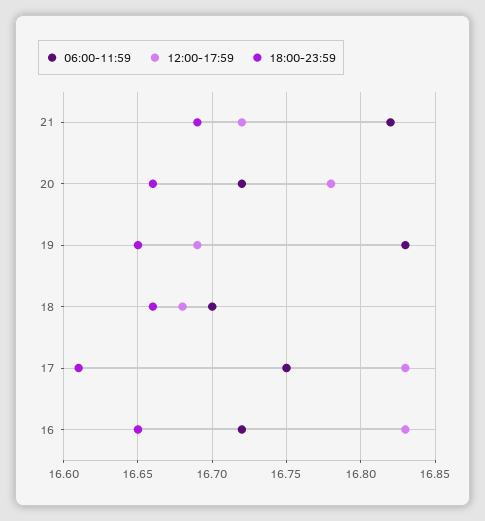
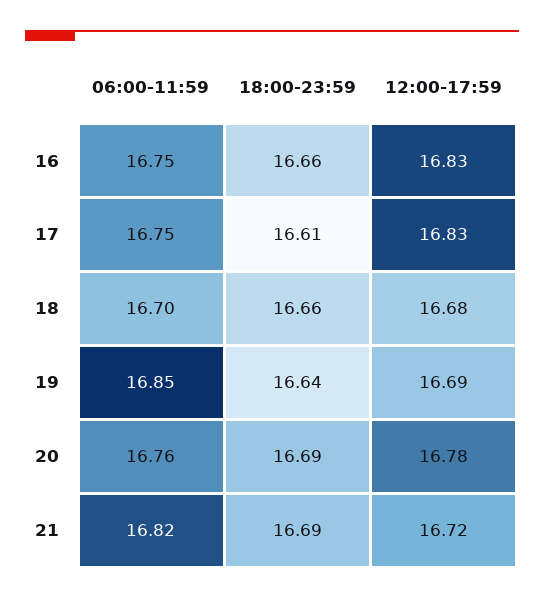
06:00-11:59, 20: 16.72 -> 16.76
18:00-23:59, 20: 16.66 -> 16.69
06:00-11:59, 19: 16.83 -> 16.85
18:00-23:59, 19: 16.65 -> 16.64
06:00-11:59, 16: 16.72 -> 16.75
18:00-23:59, 16: 16.65 -> 16.66

